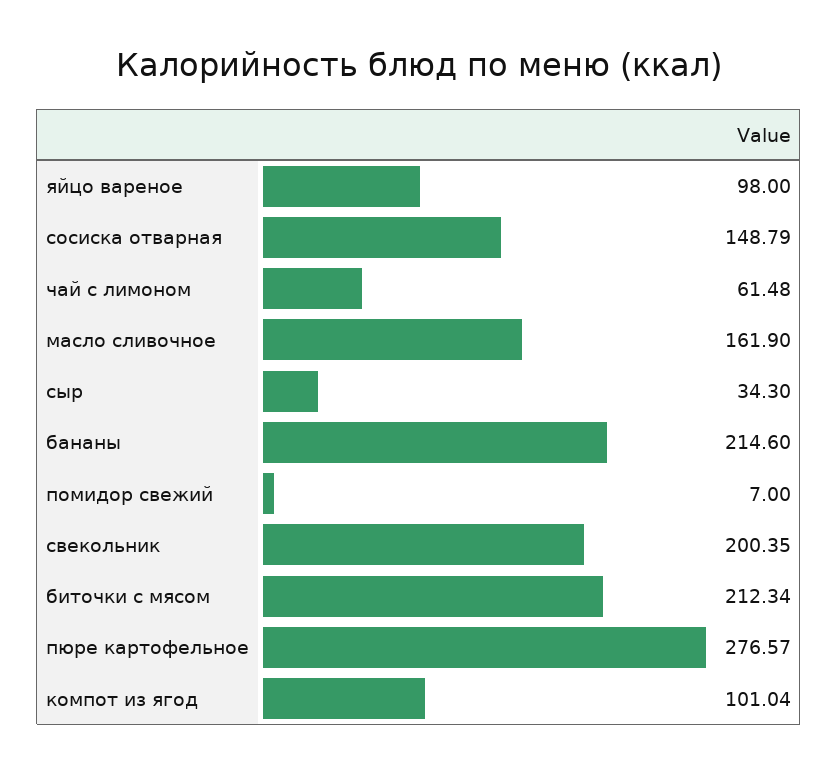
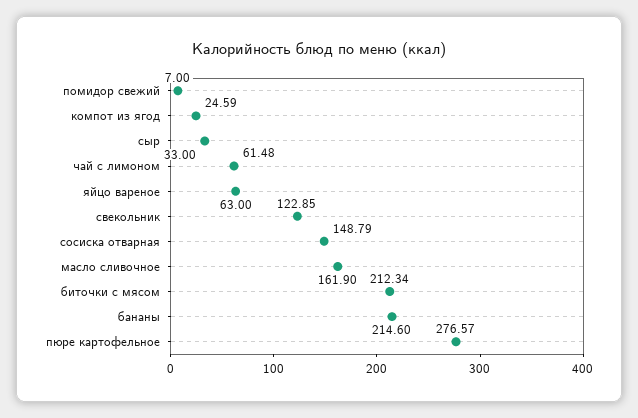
яйцо вареное: 98 -> 63
сыр: 34.3 -> 33
свекольник: 200.35 -> 122.85
компот из ягод: 101.04 -> 24.59

